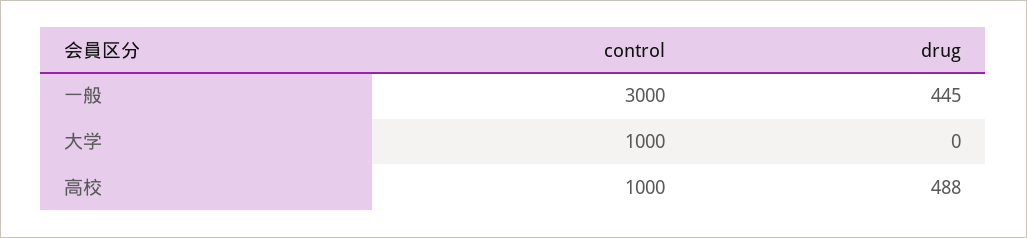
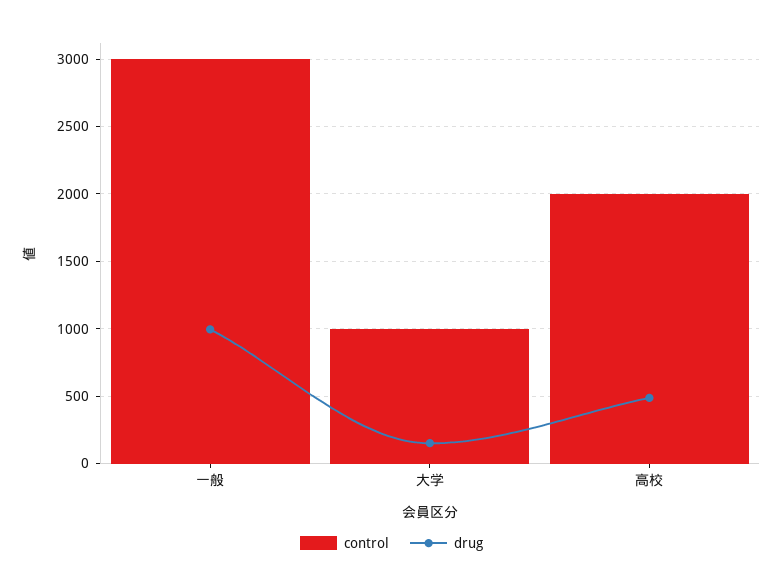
drug, 一般: 445 -> 1000
drug, 大学: 0 -> 150
control, 高校: 1000 -> 2000

